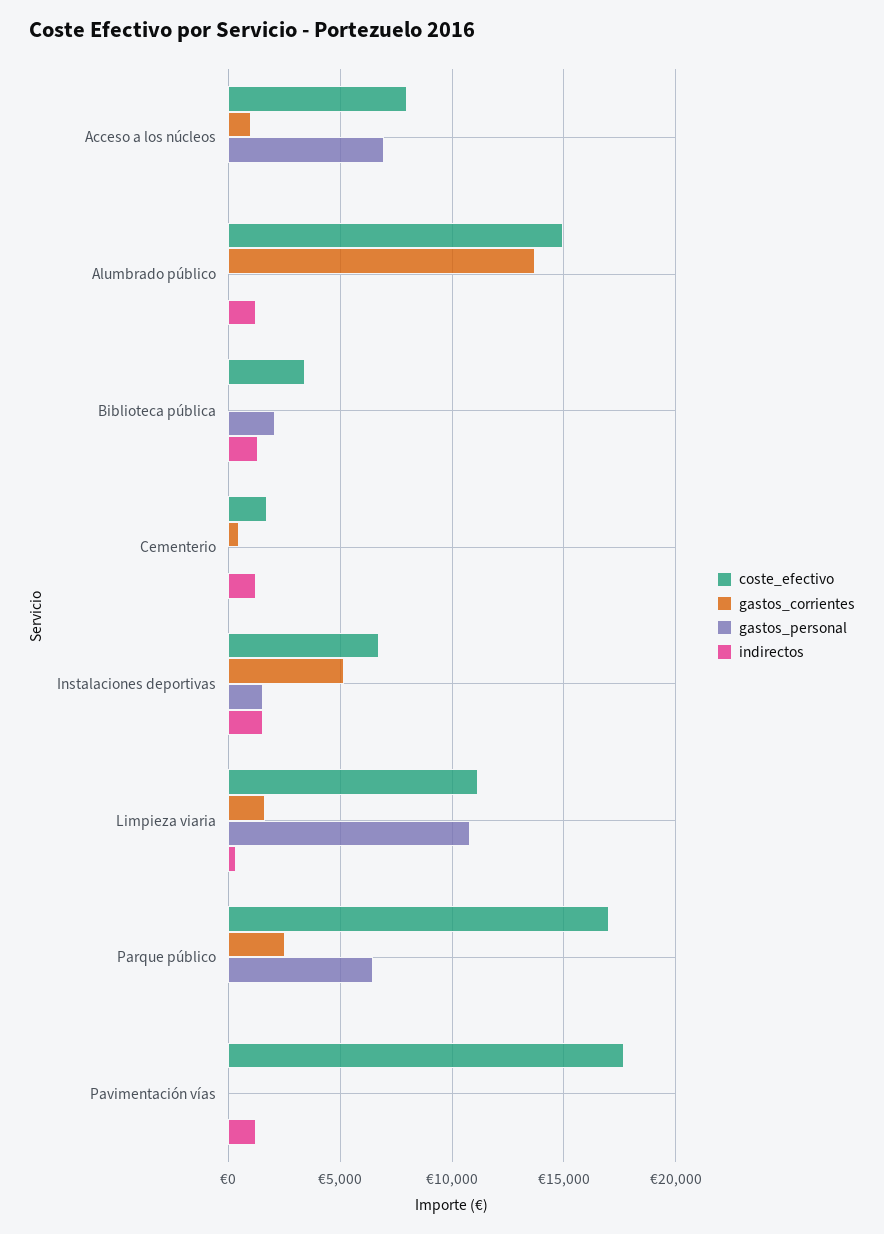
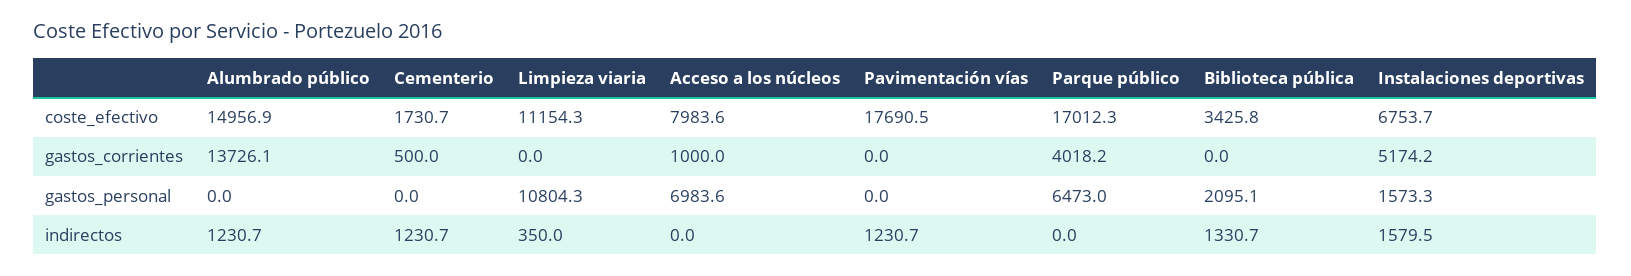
gastos_corrientes, Limpieza viaria: 1500 -> 0
gastos_corrientes, Parque público: 2500 -> 4018.2

